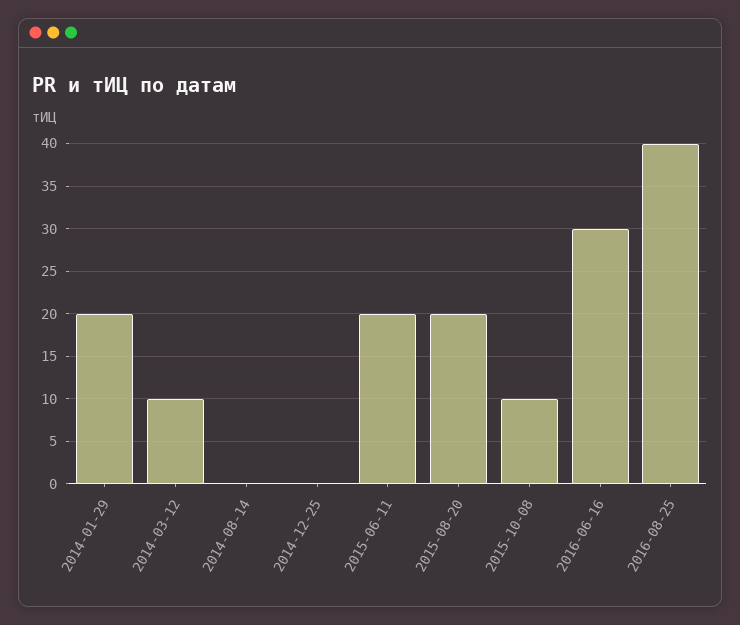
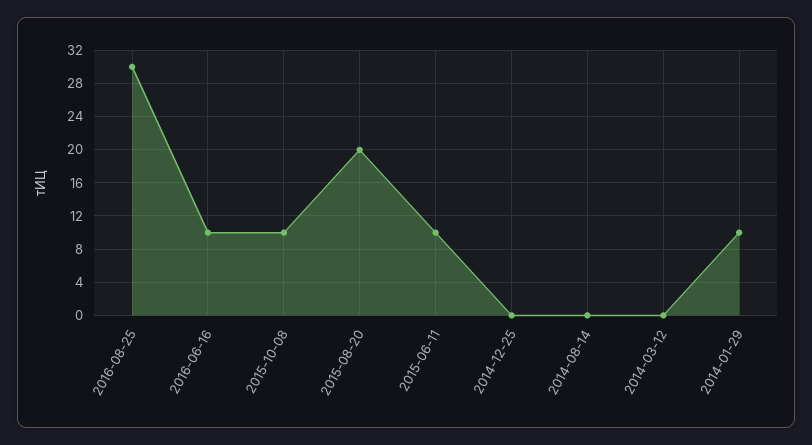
2014-01-29: 20 -> 10
2014-03-12: 10 -> 0
2015-06-11: 20 -> 10
2016-06-16: 30 -> 10
2016-08-25: 40 -> 30

